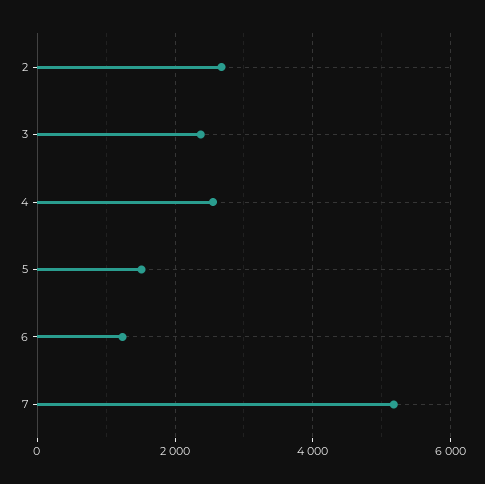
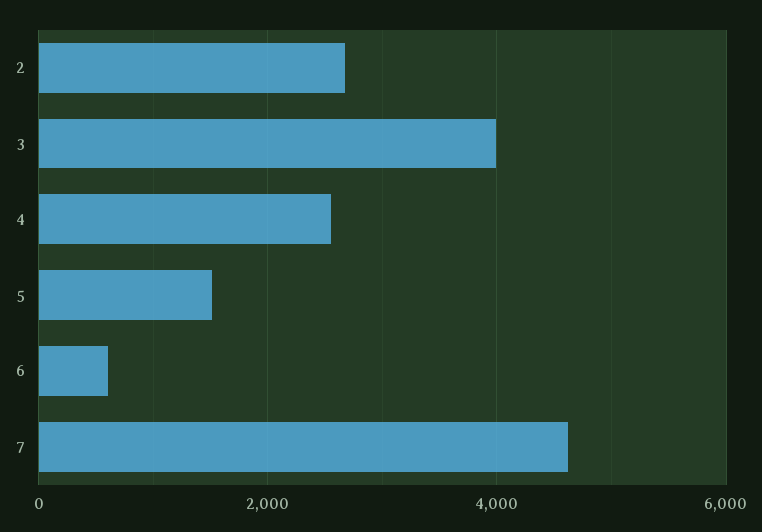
3: 2400 -> 4000
6: 1200 -> 600
7: 5200 -> 4600

